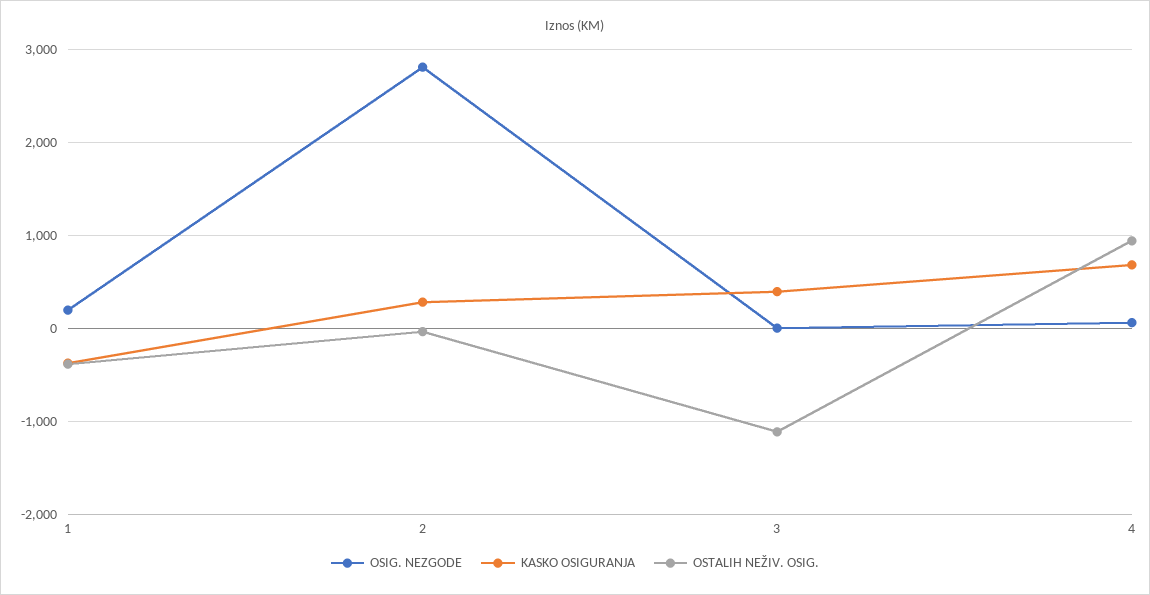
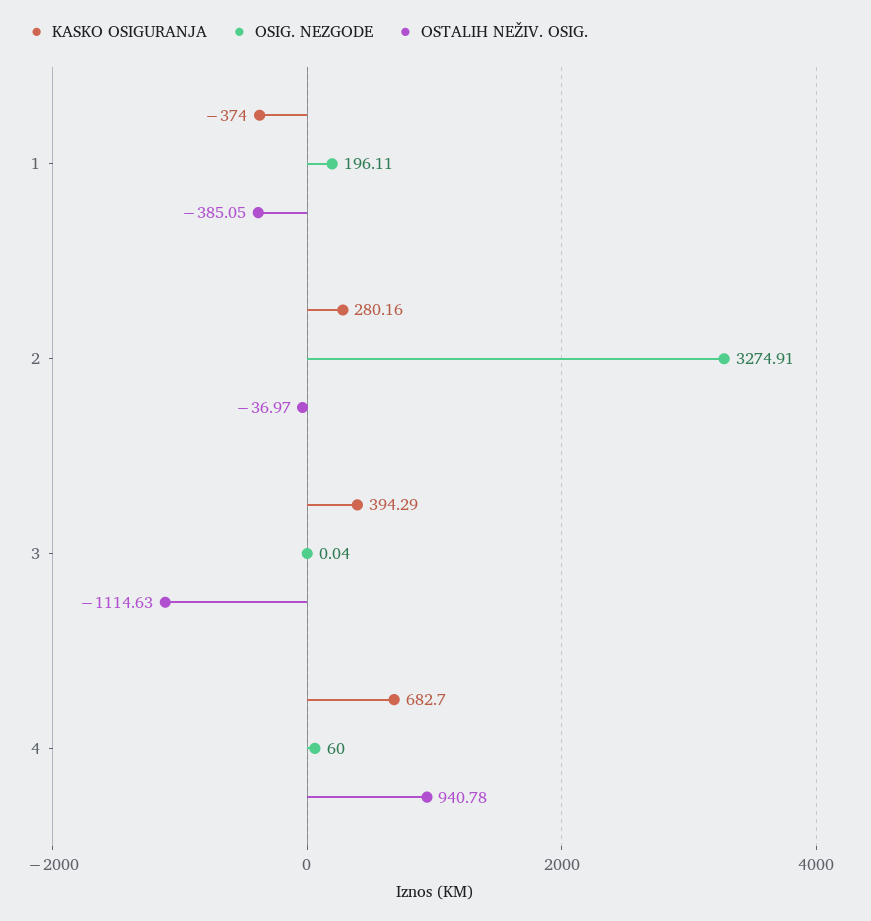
OSIG. NEZGODE, 2: 2800 -> 3274.91

